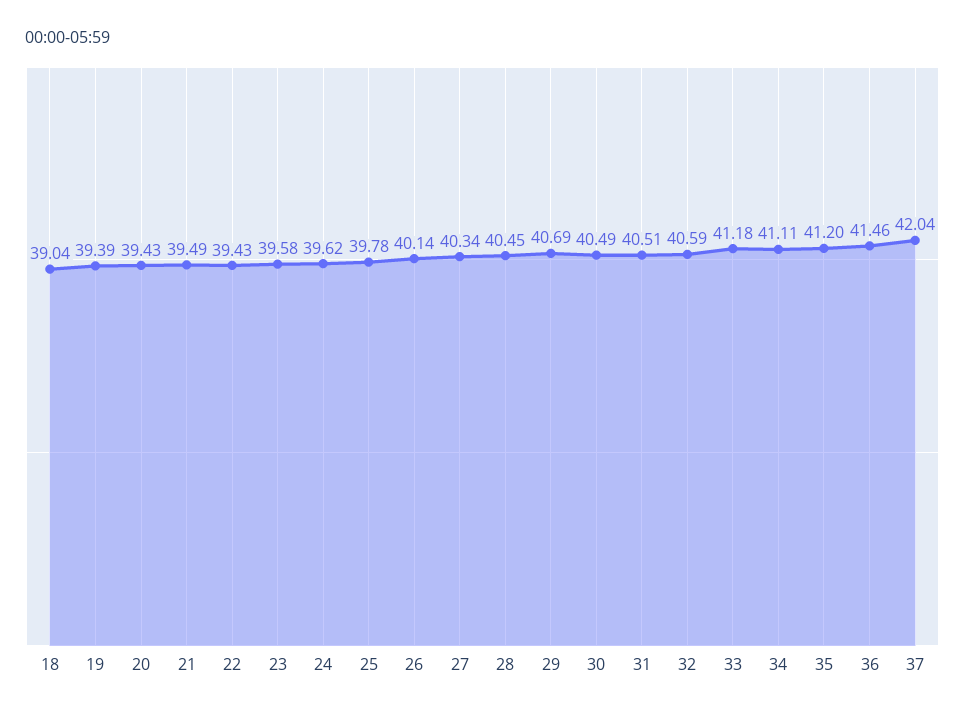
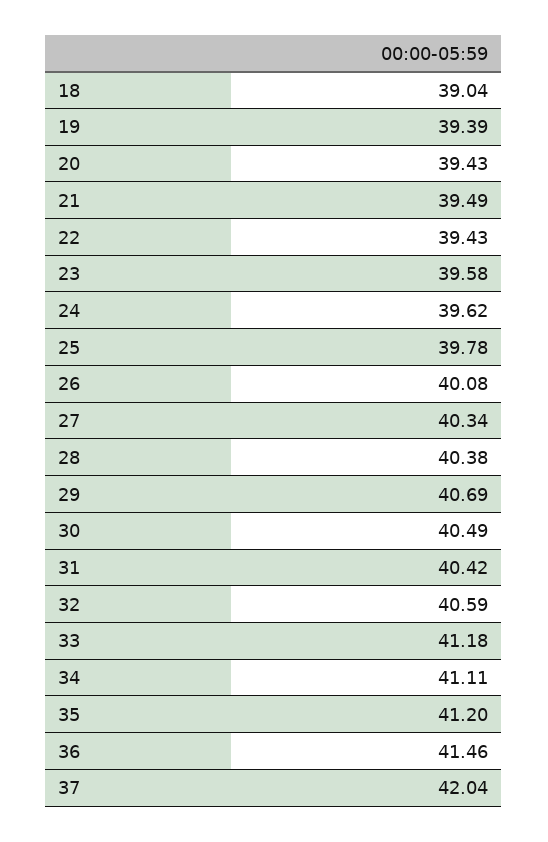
26: 40.14 -> 40.08
28: 40.45 -> 40.38
31: 40.51 -> 40.42

